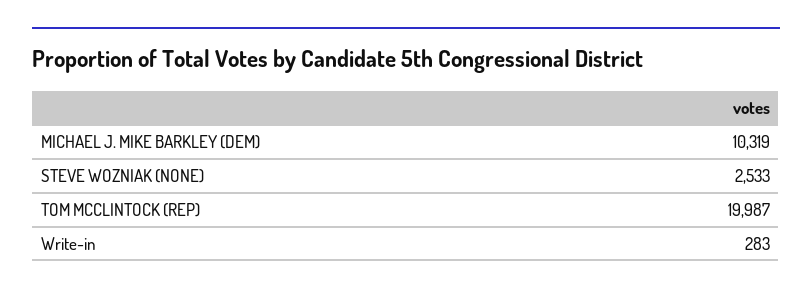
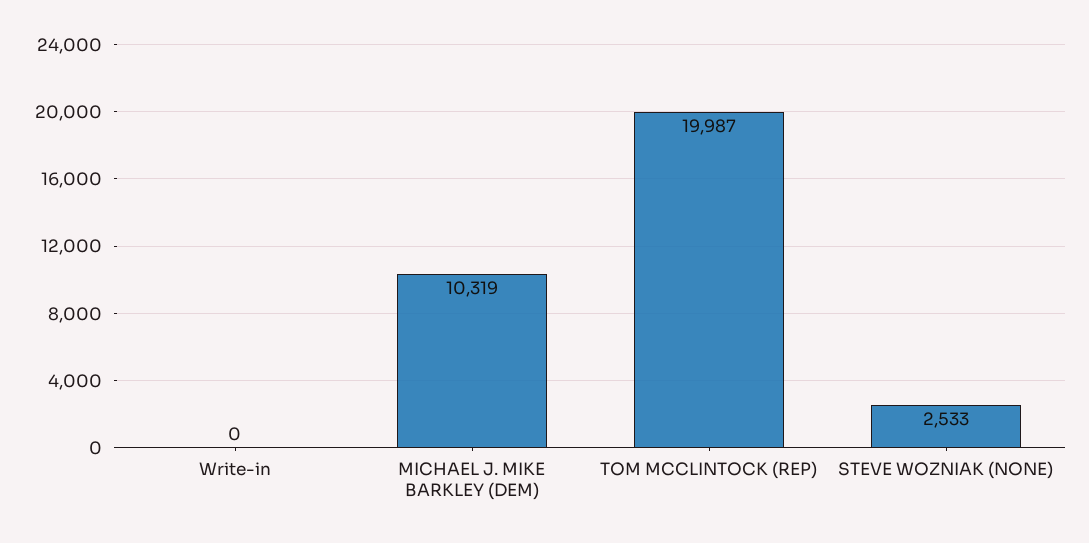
Write-in: 283 -> 0

